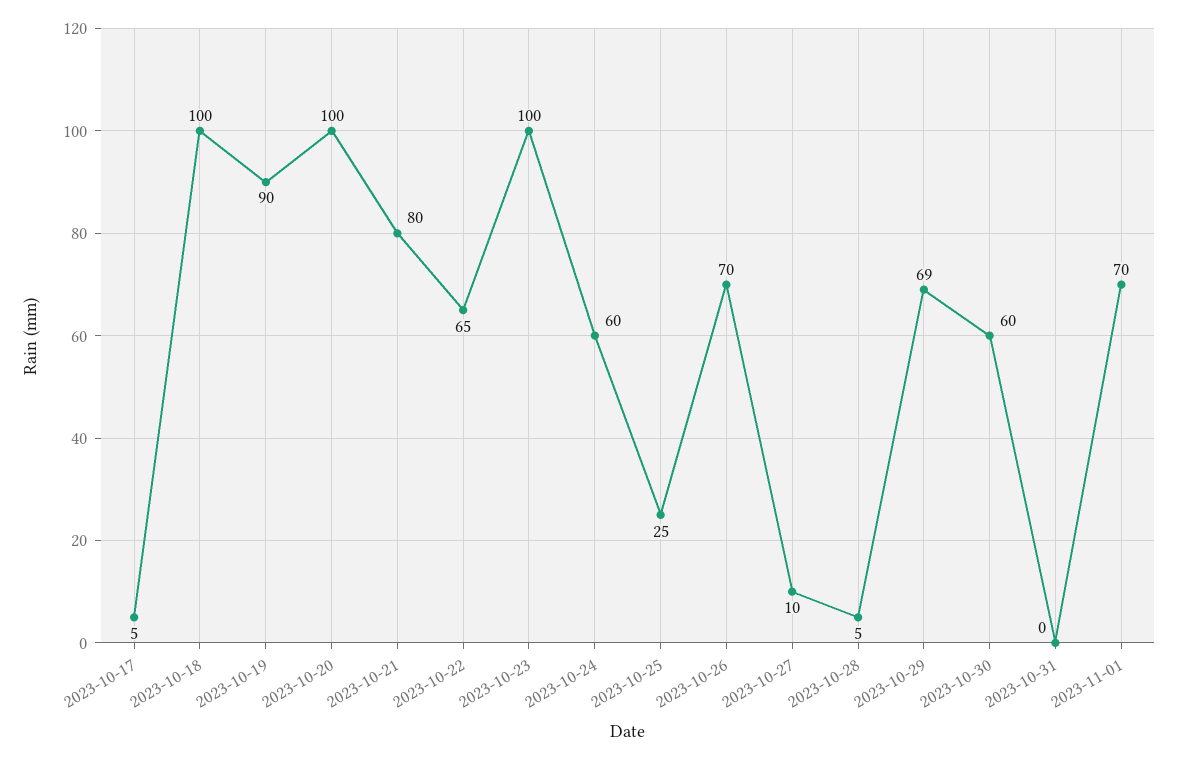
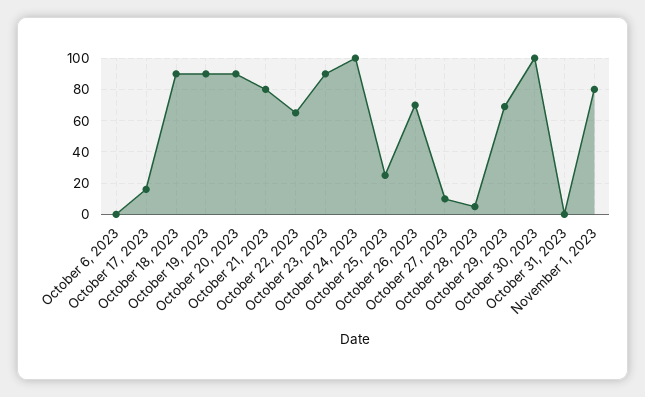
2023-10-17: 5 -> 15
2023-10-18: 100 -> 90
2023-10-20: 100 -> 90
2023-10-23: 100 -> 90
2023-10-24: 60 -> 100
2023-10-30: 60 -> 100
2023-11-01: 70 -> 80
October 6, 2023: none -> 0

